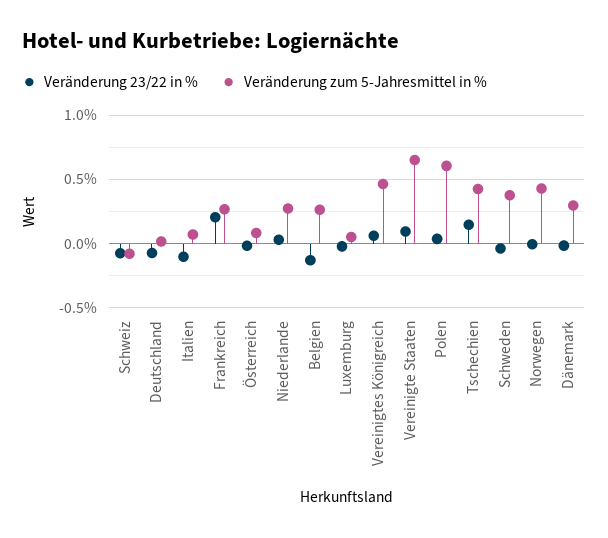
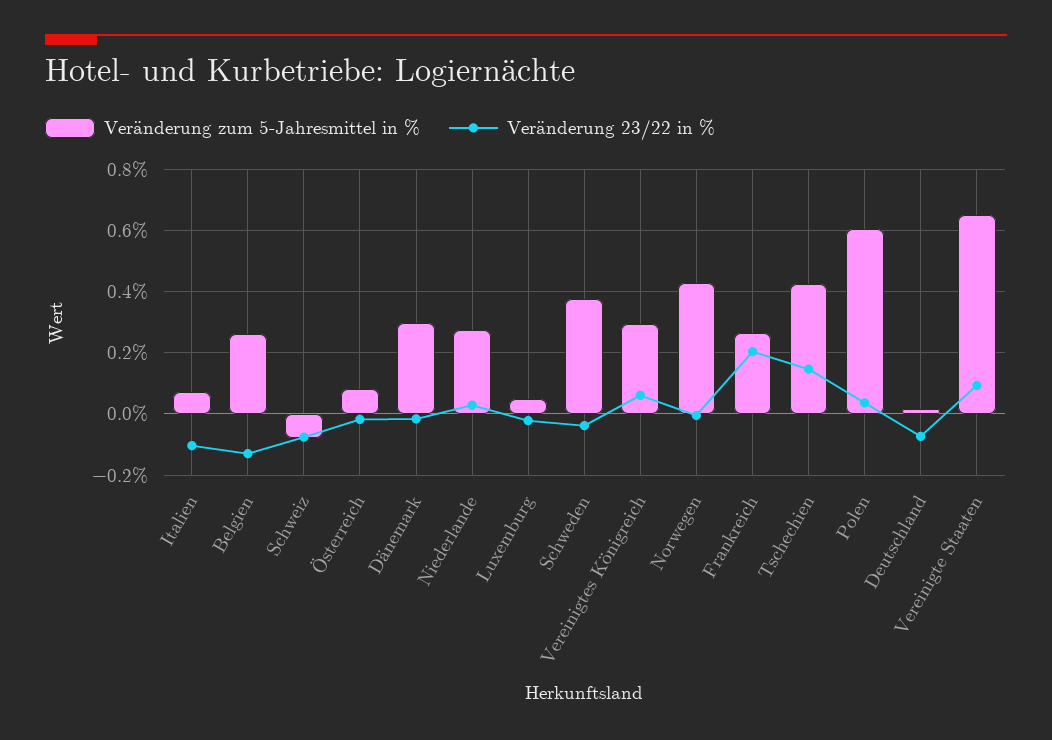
Veränderung zum 5-Jahresmittel in %, Vereinigtes Königreich: 0.45 -> 0.3

